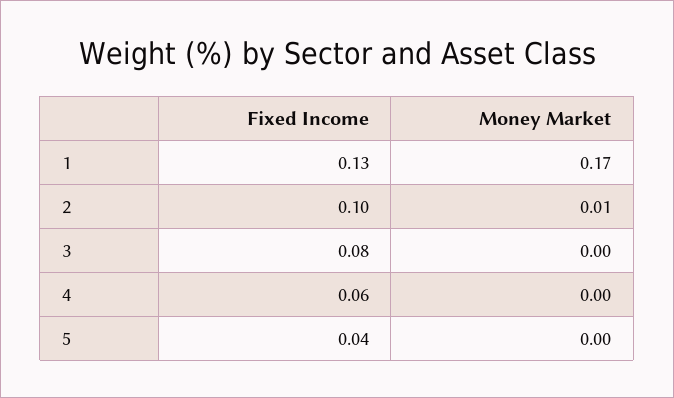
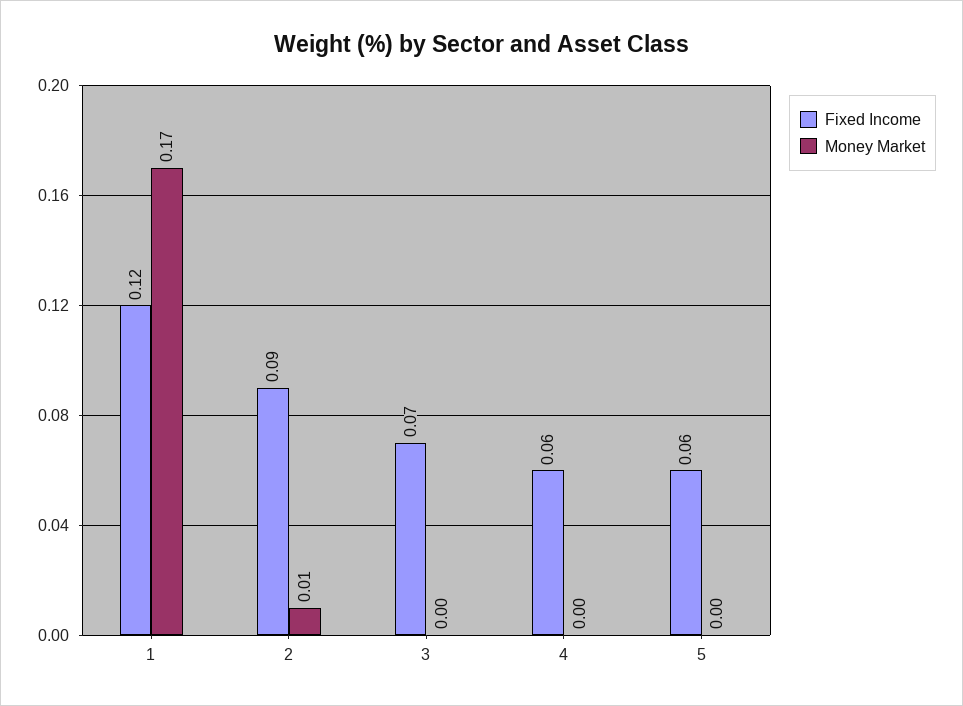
Fixed Income, 1: 0.13 -> 0.12
Fixed Income, 2: 0.1 -> 0.09
Fixed Income, 3: 0.08 -> 0.07
Fixed Income, 5: 0.04 -> 0.06

